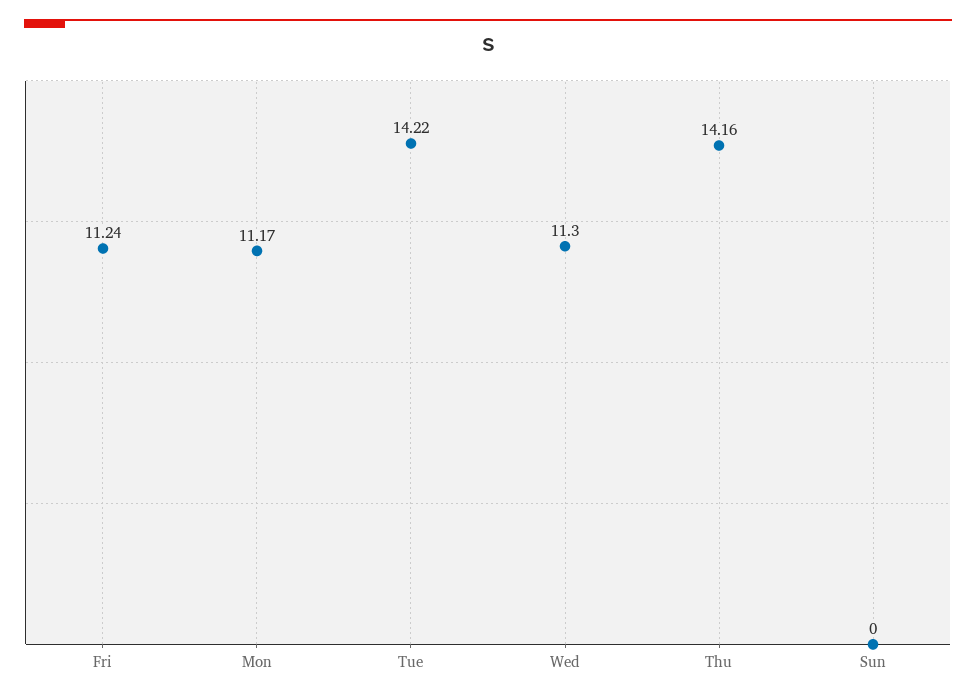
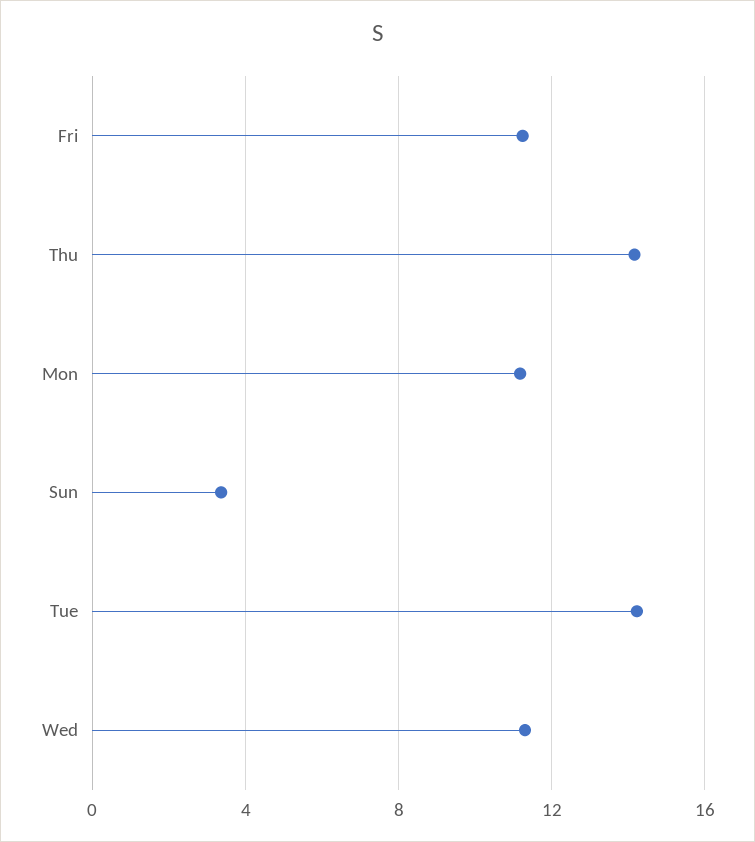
Sun: 0 -> 3.5

